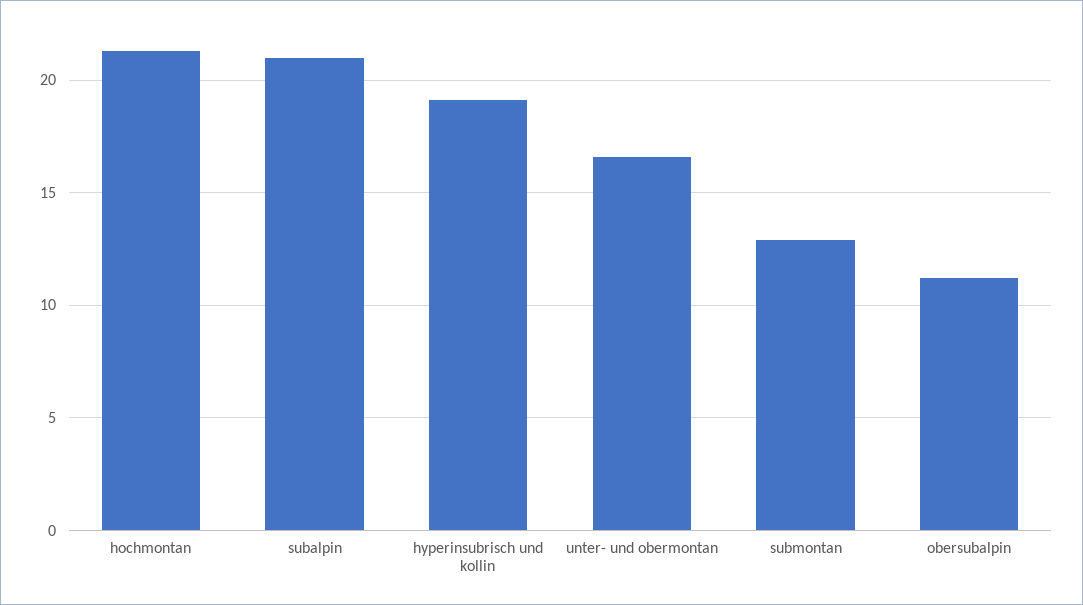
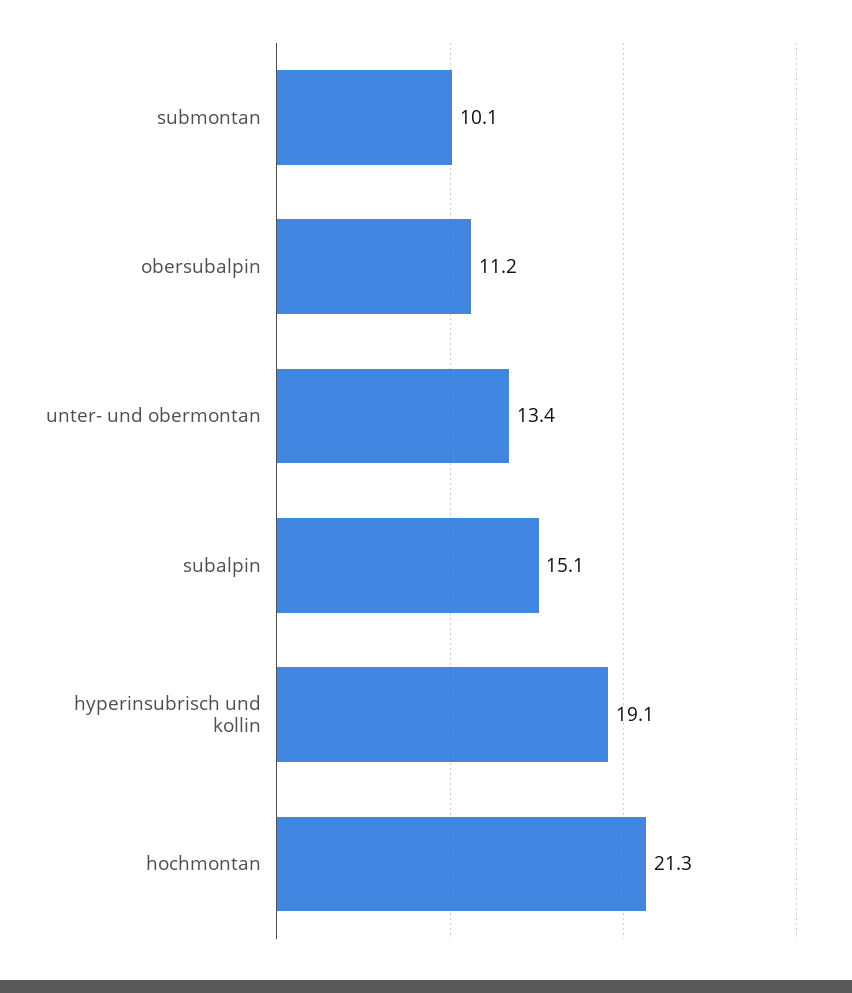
subalpin: 21 -> 15.1
unter- und obermontan: 16.5 -> 13.4
submontan: 13 -> 10.1

